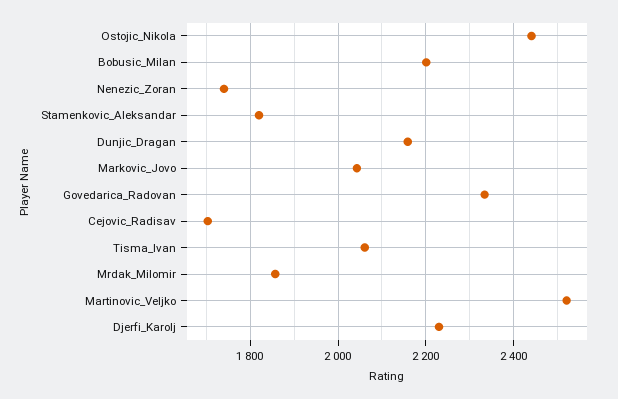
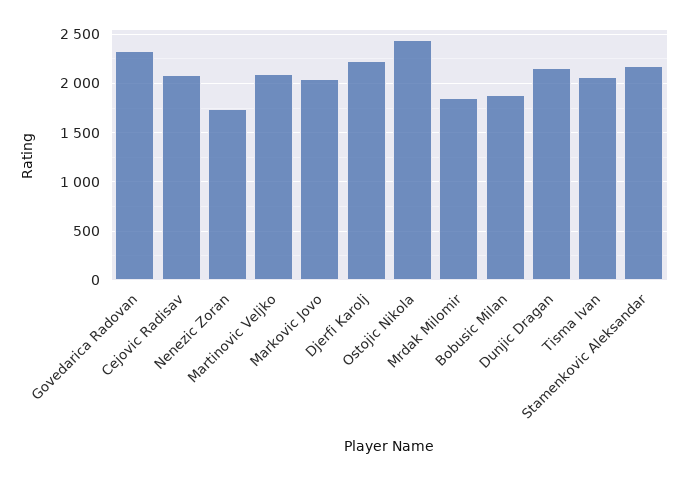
Bobusic_Milan: 2200 -> 1900
Stamenkovic_Aleksandar: 1820 -> 2200
Cejovic_Radisav: 1700 -> 2100
Martinovic_Veljko: 2520 -> 2100

